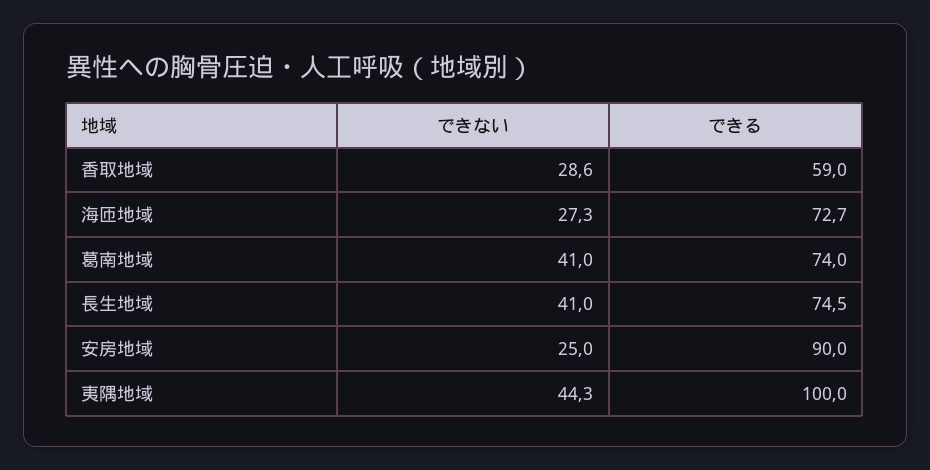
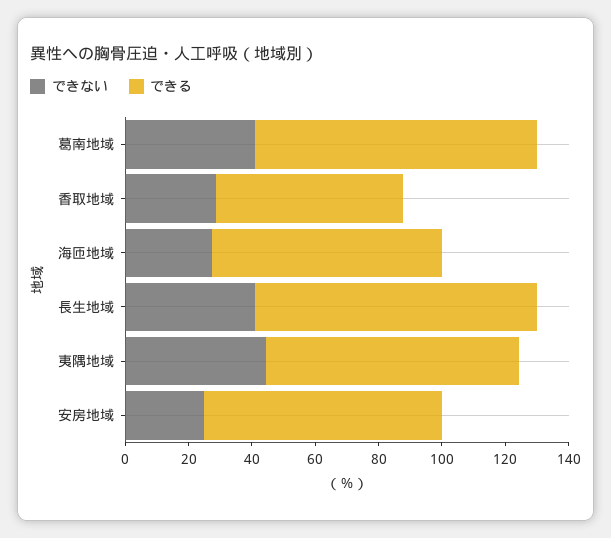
できる, 葛南地域: 74 -> 90
できる, 長生地域: 74.5 -> 90
できる, 安房地域: 90 -> 75
できる, 夷隅地域: 100 -> 80

